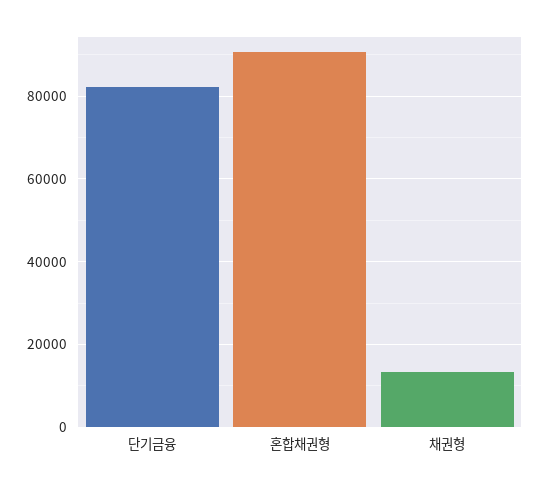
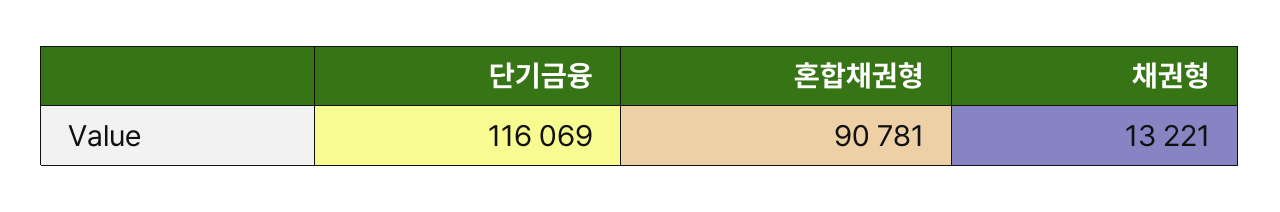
단기금융: 82000 -> 116069

